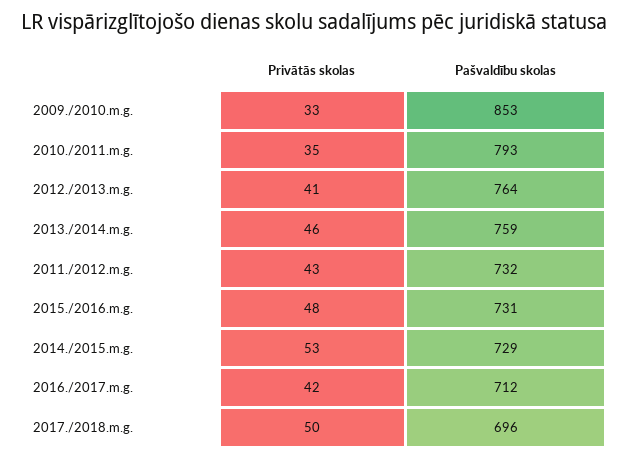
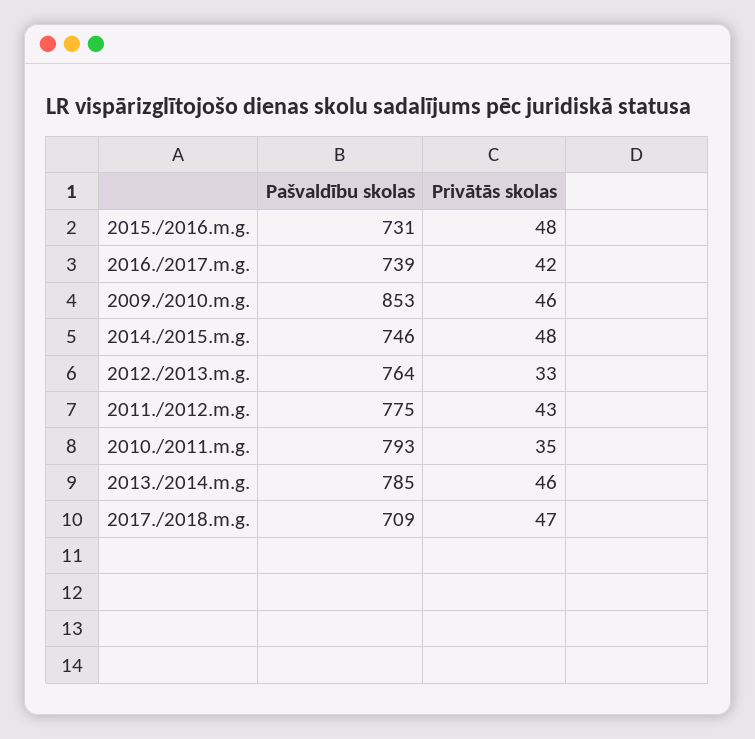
Privātās skolas, 2009./2010.m.g.: 33 -> 46
Privātās skolas, 2012./2013.m.g.: 41 -> 33
Pašvaldību skolas, 2013./2014.m.g.: 759 -> 785
Pašvaldību skolas, 2011./2012.m.g.: 732 -> 775
Privātās skolas, 2014./2015.m.g.: 53 -> 48
Pašvaldību skolas, 2014./2015.m.g.: 729 -> 746
Pašvaldību skolas, 2016./2017.m.g.: 712 -> 739
Privātās skolas, 2017./2018.m.g.: 50 -> 47
Pašvaldību skolas, 2017./2018.m.g.: 696 -> 709

